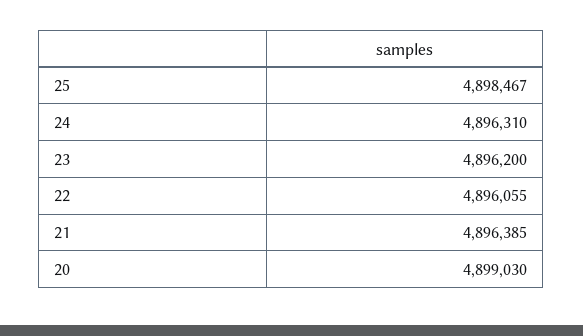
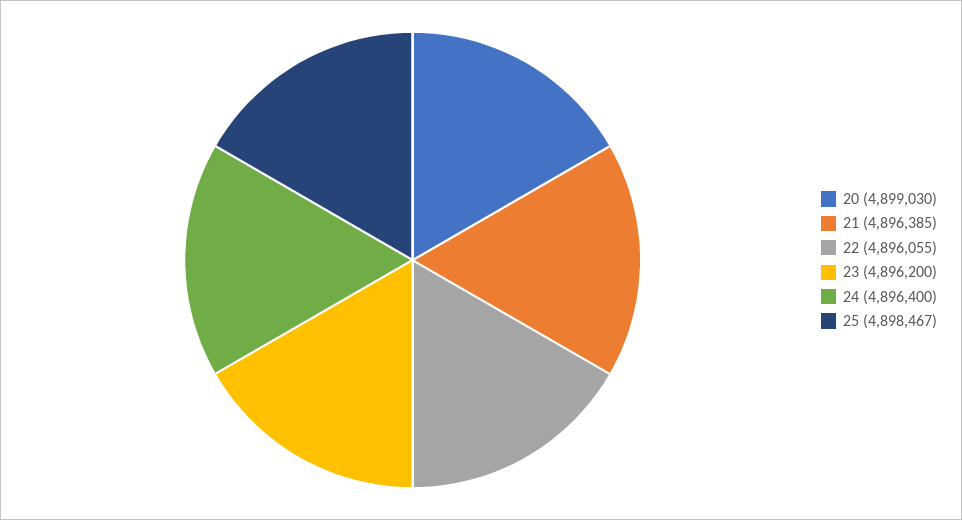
24: 4896310 -> 4896400

